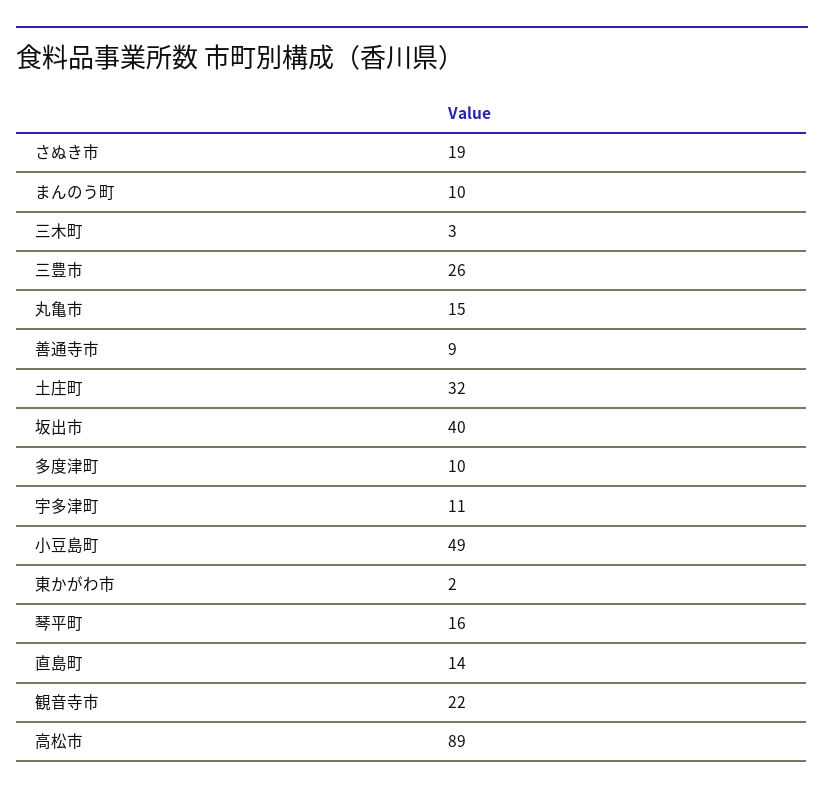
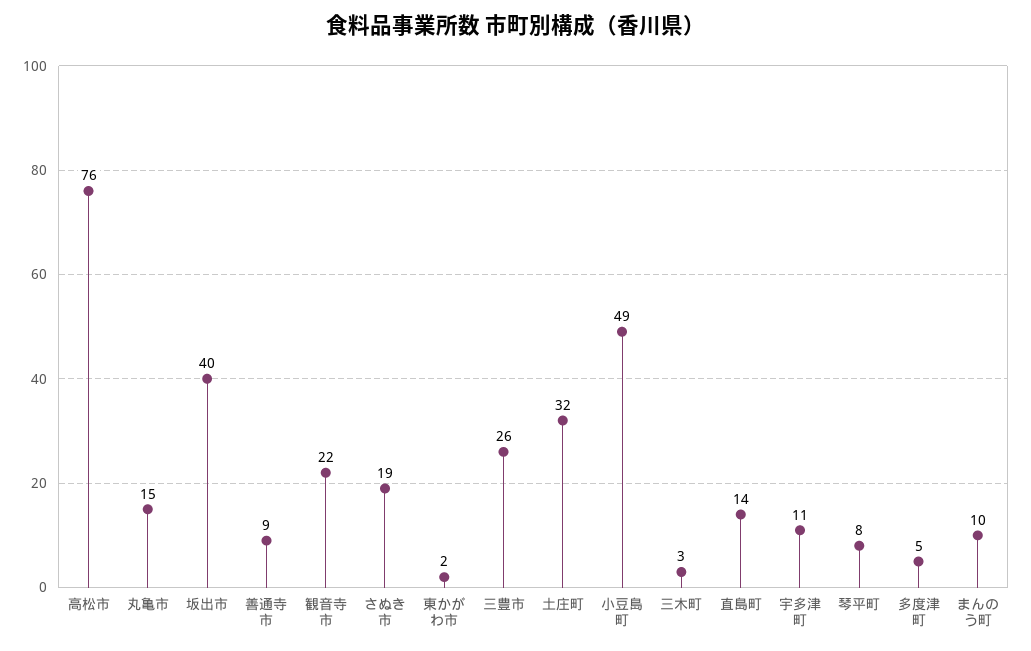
多度津町: 10 -> 5
琴平町: 16 -> 8
高松市: 89 -> 76

